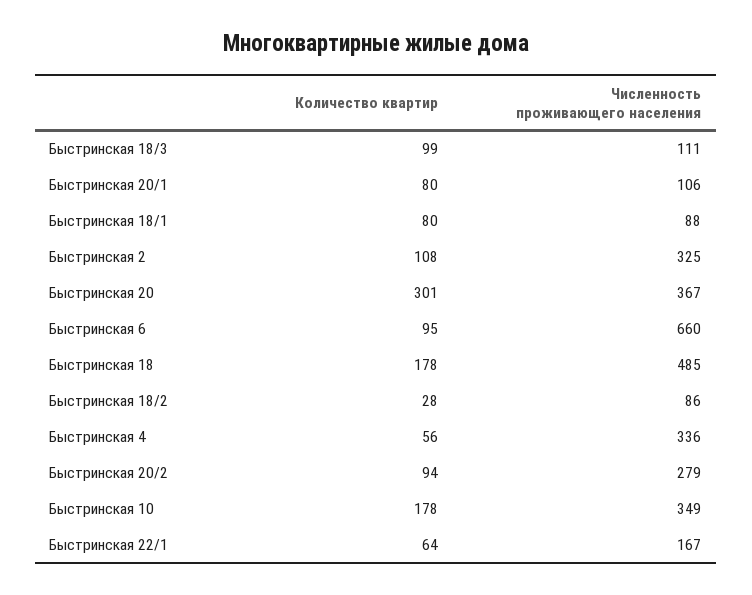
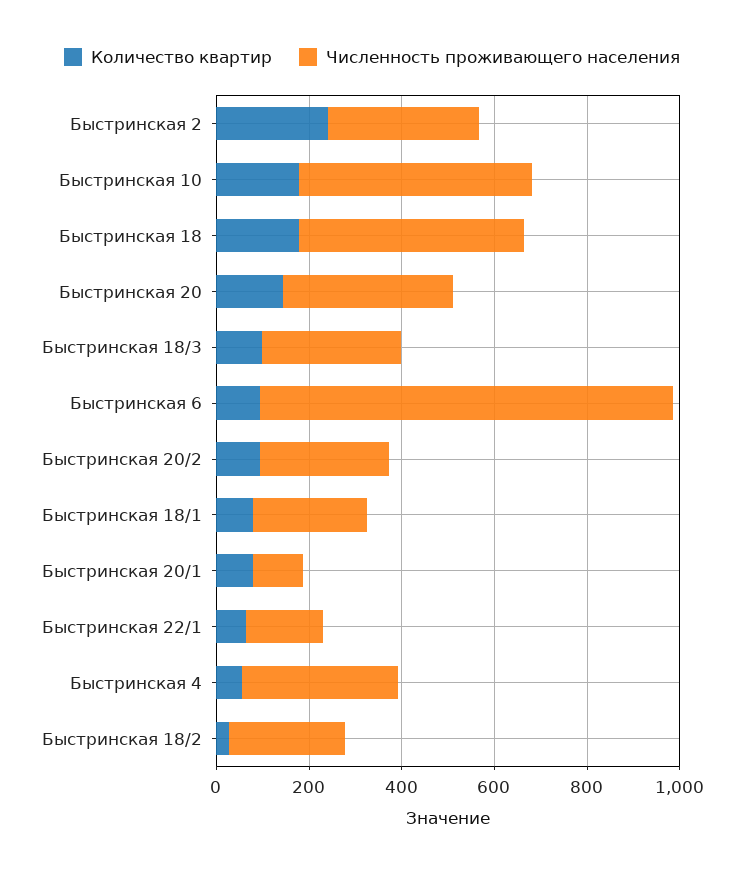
Численность проживающего населения, Быстринская 18/3: 111 -> 300
Численность проживающего населения, Быстринская 18/1: 88 -> 250
Количество квартир, Быстринская 2: 108 -> 250
Количество квартир, Быстринская 20: 301 -> 150
Численность проживающего населения, Быстринская 6: 660 -> 900
Численность проживающего населения, Быстринская 18/2: 86 -> 250
Численность проживающего населения, Быстринская 10: 349 -> 500

